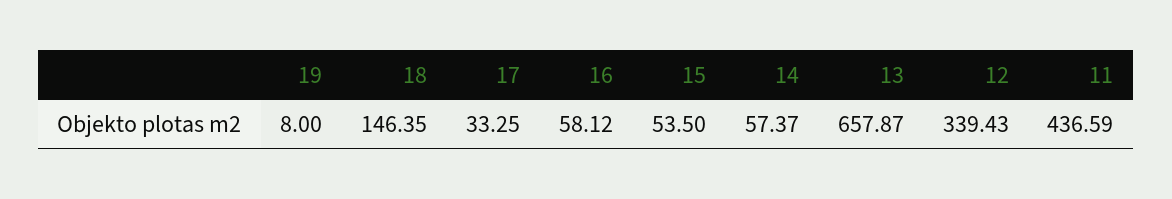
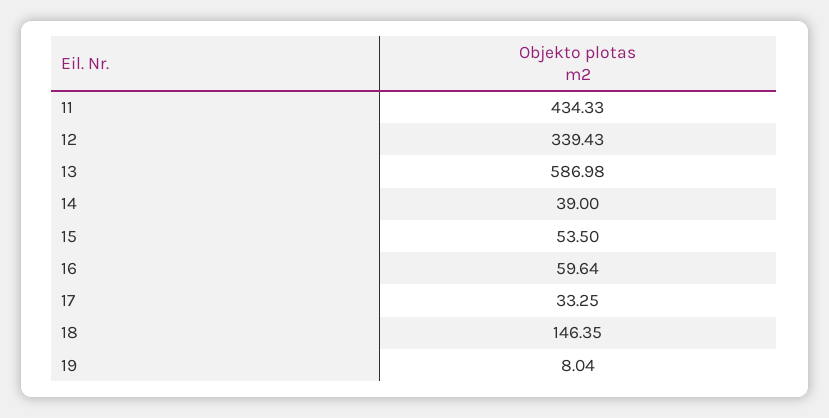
19: 8 -> 8.04
16: 58.12 -> 59.64
14: 57.37 -> 39
13: 657.87 -> 586.98
11: 436.59 -> 434.33

